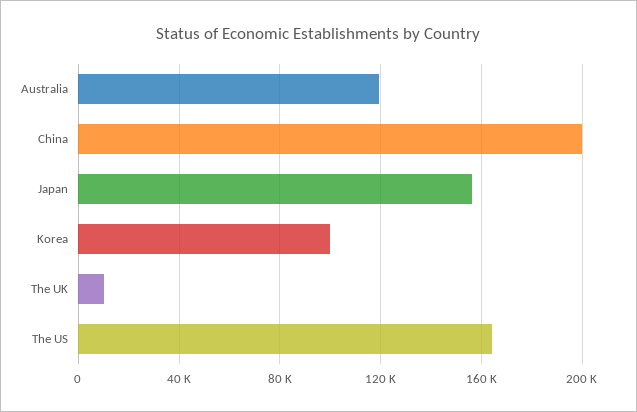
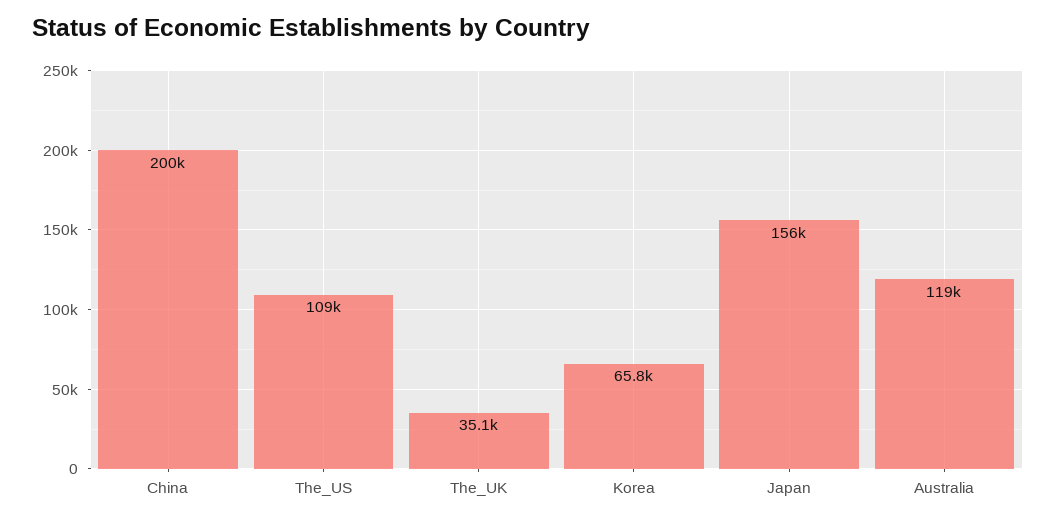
Korea: 100000 -> 65800
The UK: 10000 -> 35100
The US: 165000 -> 109000

